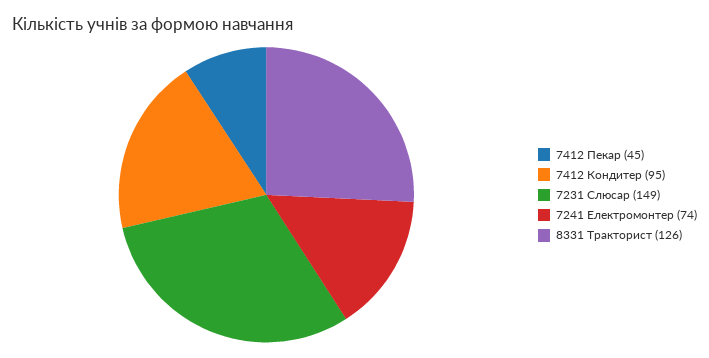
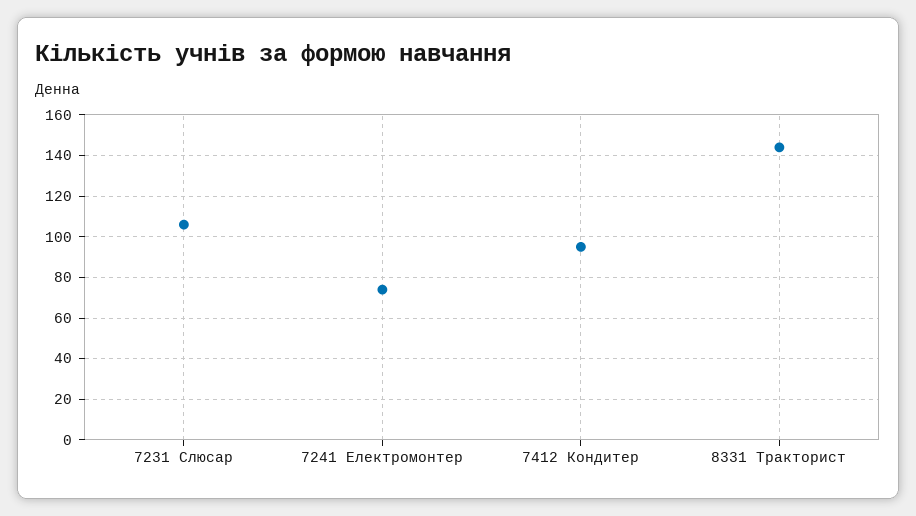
7412 Пекар: 45 -> none
7231 Слюсар: 149 -> 105
8331 Тракторист: 126 -> 145

